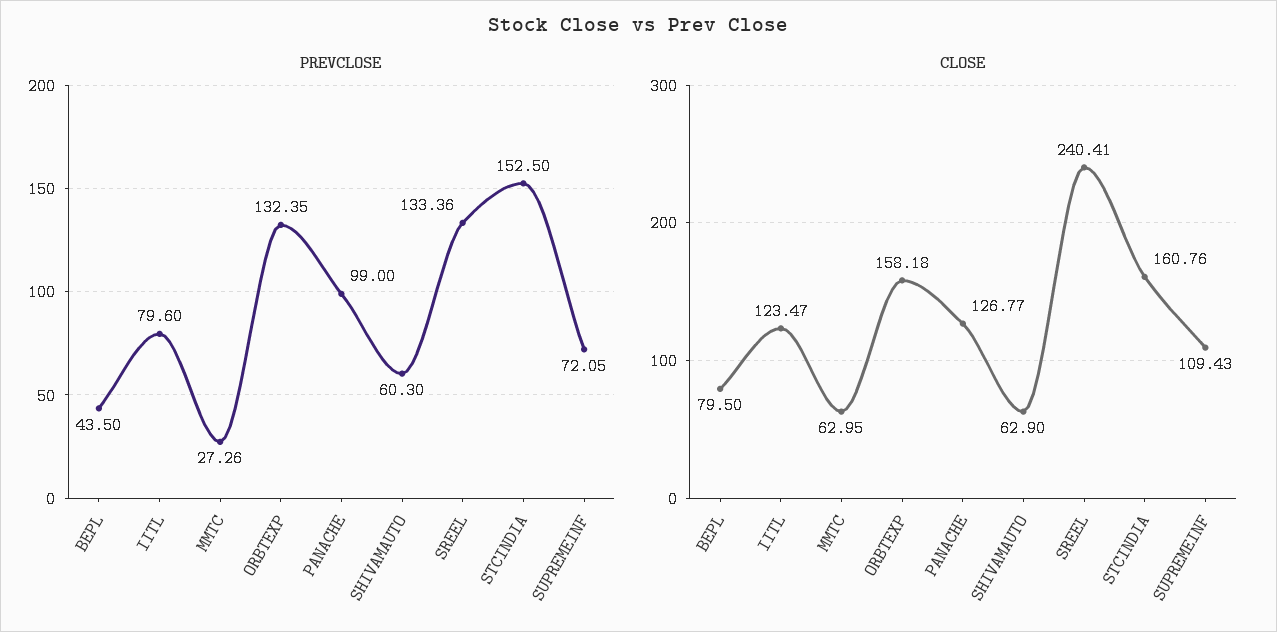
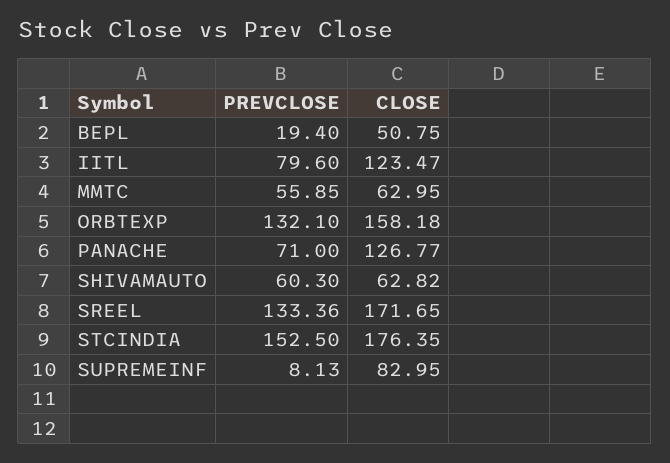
PREVCLOSE, BEPL: 43.5 -> 19.4
PREVCLOSE, MMTC: 27.26 -> 55.85
PREVCLOSE, ORBTEXP: 132.35 -> 132.1
PREVCLOSE, PANACHE: 99 -> 71
PREVCLOSE, SUPREMEINF: 72.05 -> 8.13
CLOSE, BEPL: 79.5 -> 50.75
CLOSE, SHIVAMAUTO: 62.9 -> 62.82
CLOSE, SREEL: 240.41 -> 171.65
CLOSE, STCINDIA: 160.76 -> 176.35
CLOSE, SUPREMEINF: 109.43 -> 82.95

